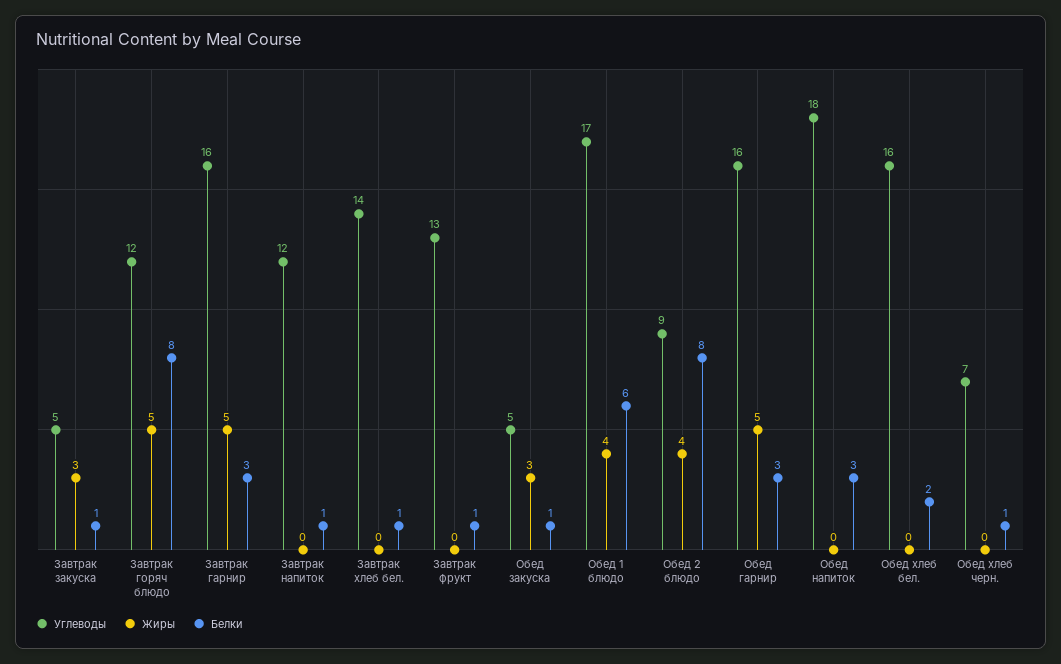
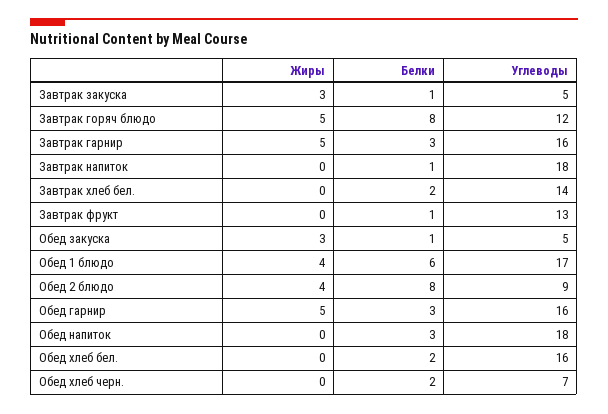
Углеводы, Завтрак напиток: 12 -> 18
Белки, Завтрак хлеб бел.: 1 -> 2
Белки, Обед хлеб черн.: 1 -> 2

